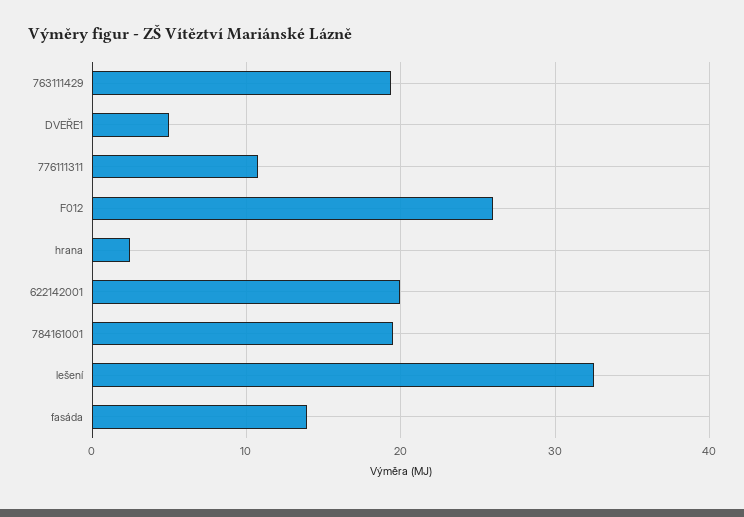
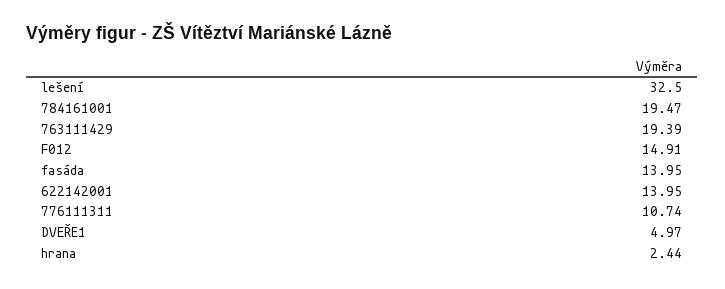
F012: 26 -> 14.91
622142001: 20 -> 13.95

